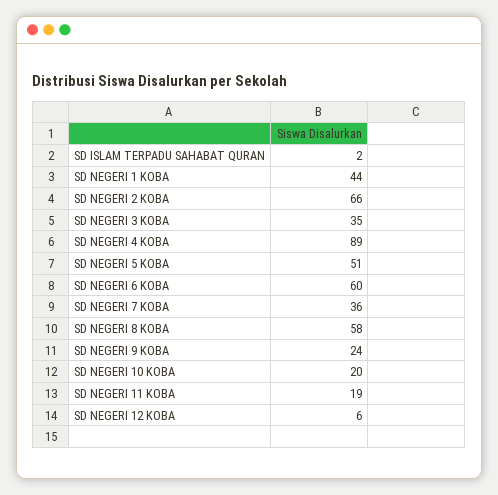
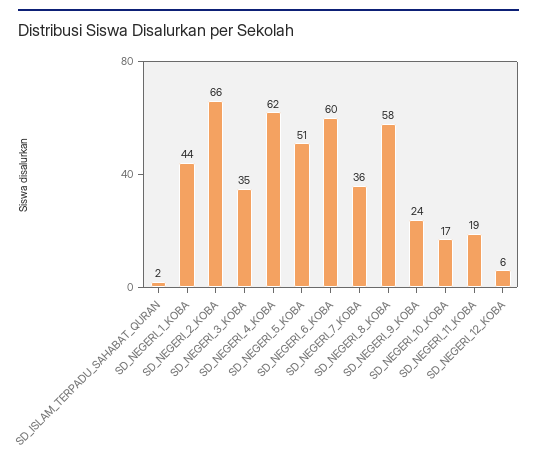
SD NEGERI 4 KOBA: 89 -> 62
SD NEGERI 10 KOBA: 20 -> 17

